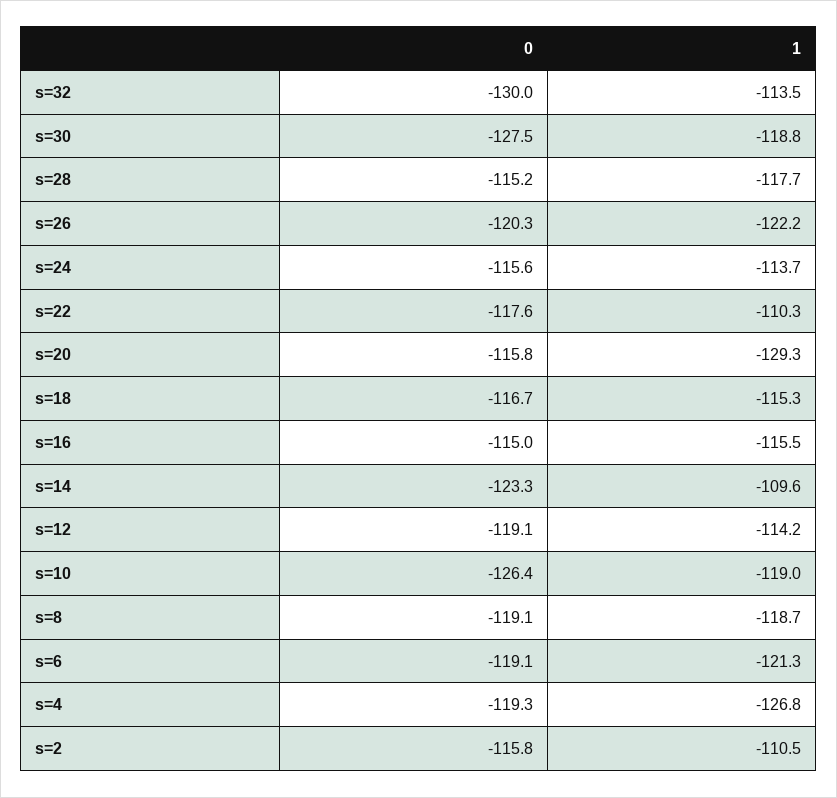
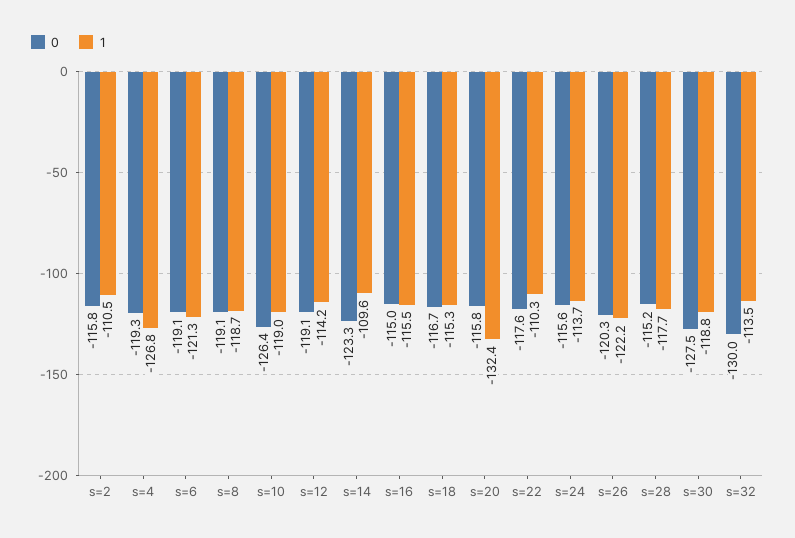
1, s=20: -129.3 -> -132.4

